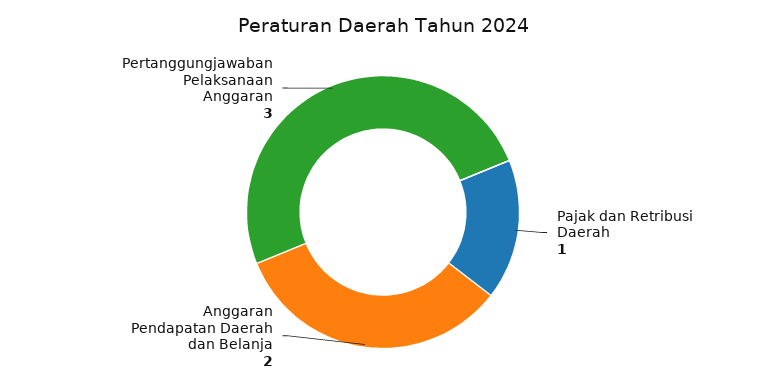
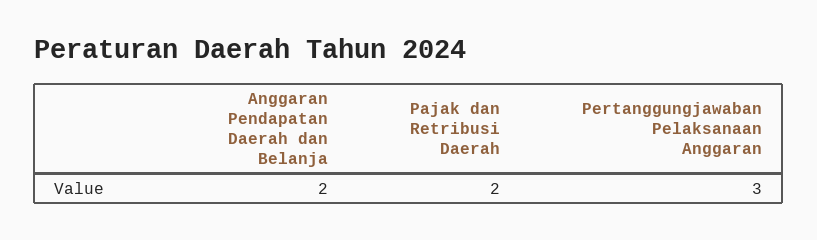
Pajak dan Retribusi Daerah: 1 -> 2

